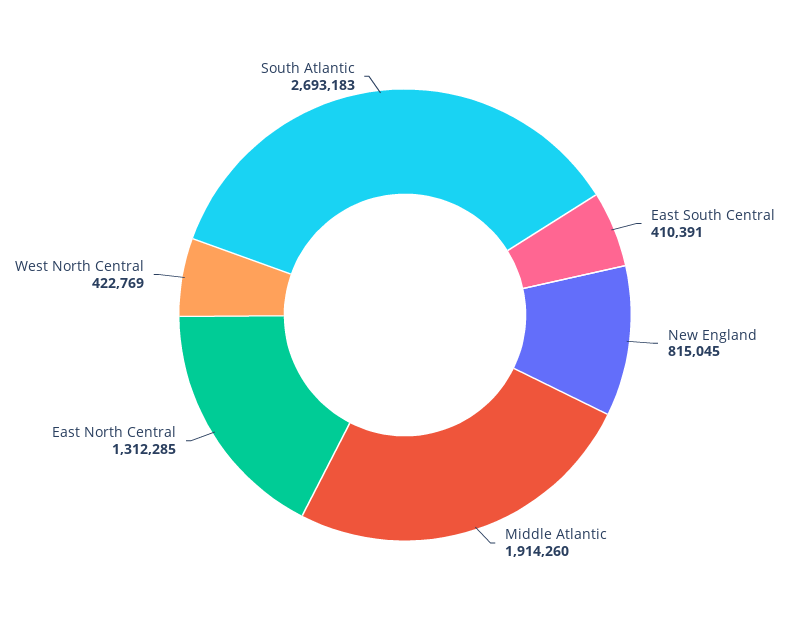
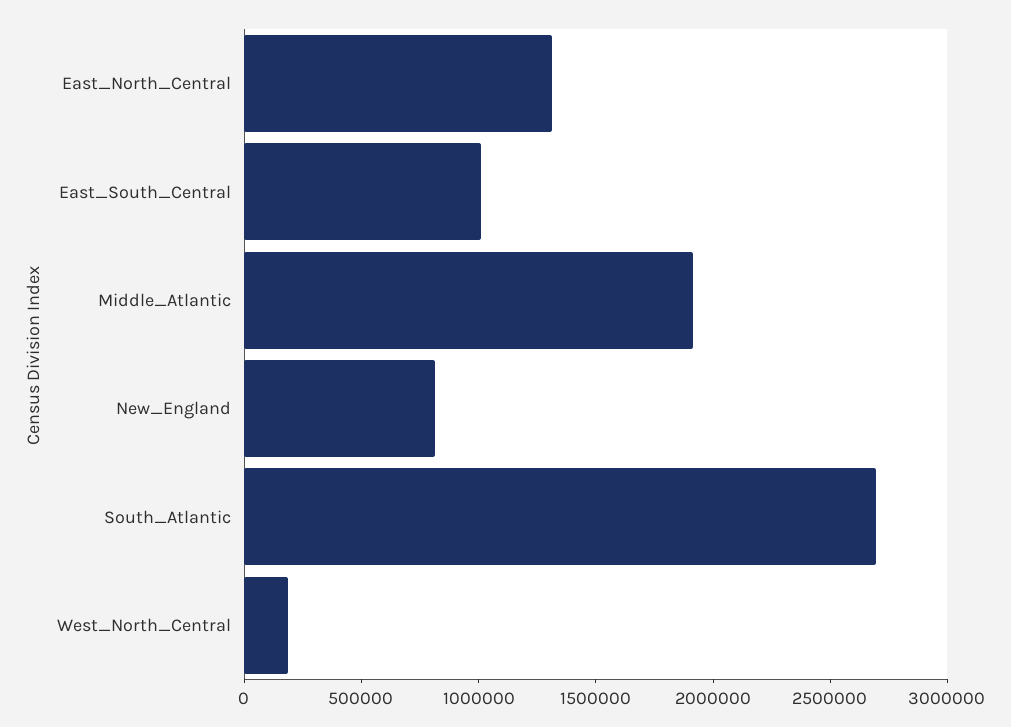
East South Central: 410391 -> 1000000
West North Central: 422769 -> 200000

